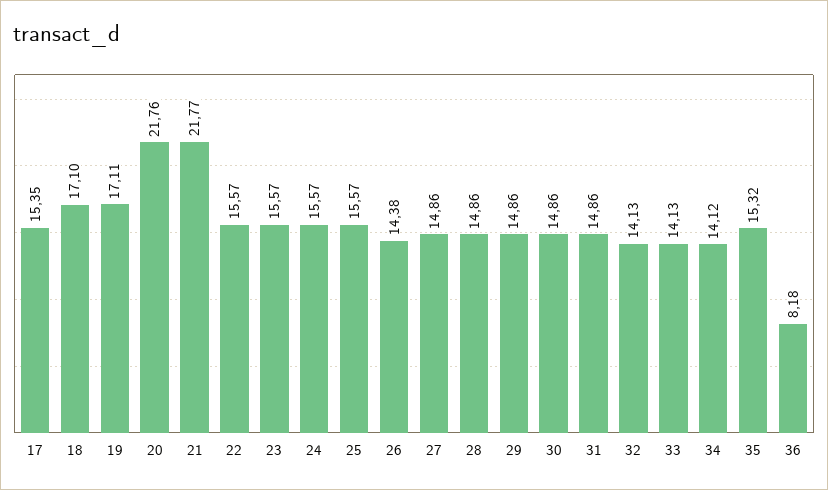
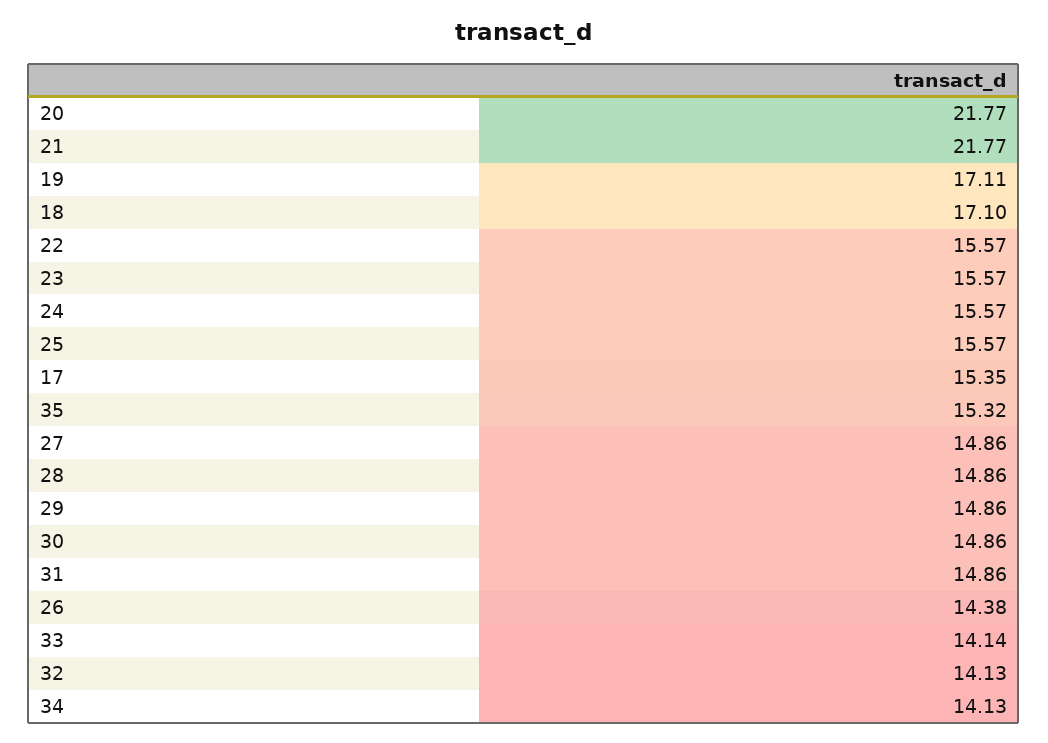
20: 21.76 -> 21.77
33: 14.13 -> 14.14
34: 14.12 -> 14.13
36: 8.18 -> none

